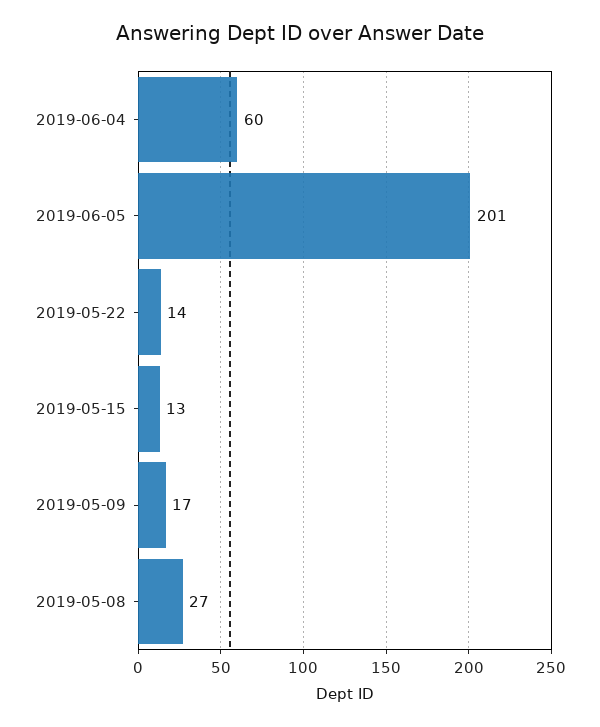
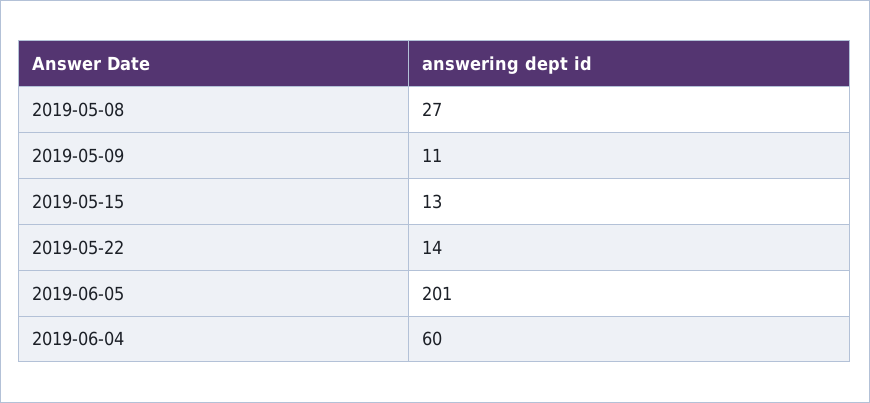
2019-05-09: 17 -> 11

